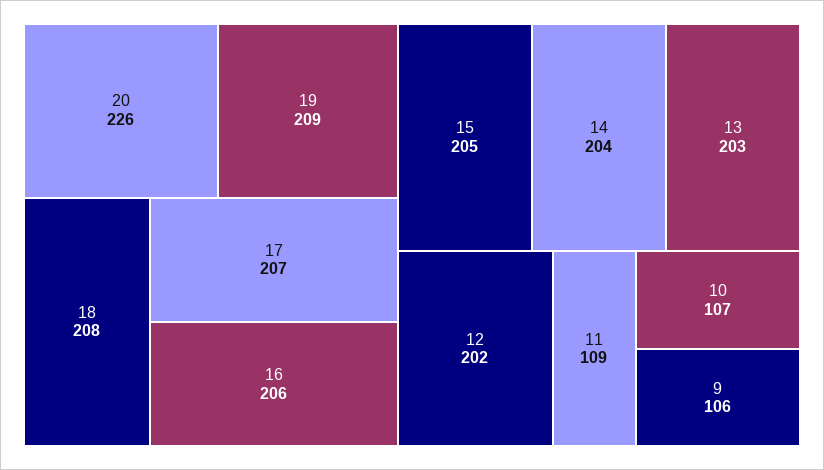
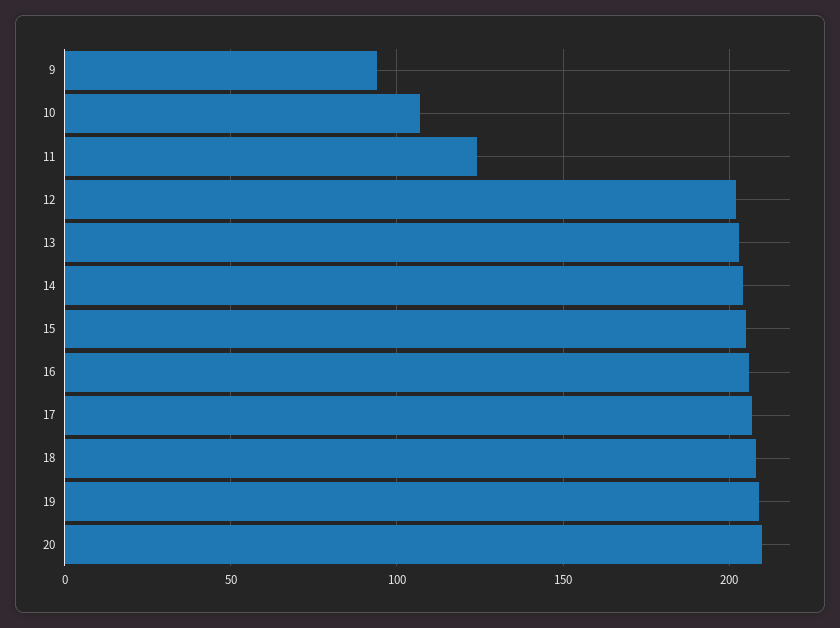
20: 226 -> 210
11: 109 -> 125
9: 106 -> 95

